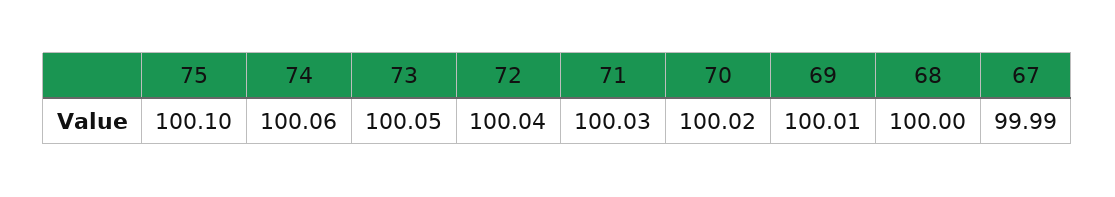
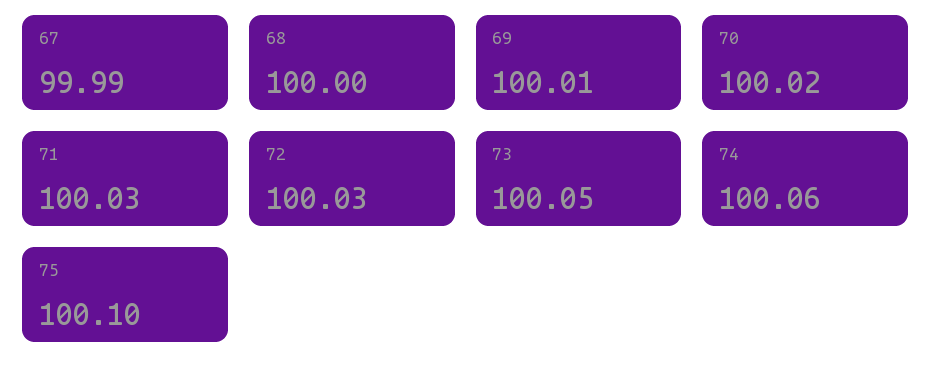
72: 100.04 -> 100.03

